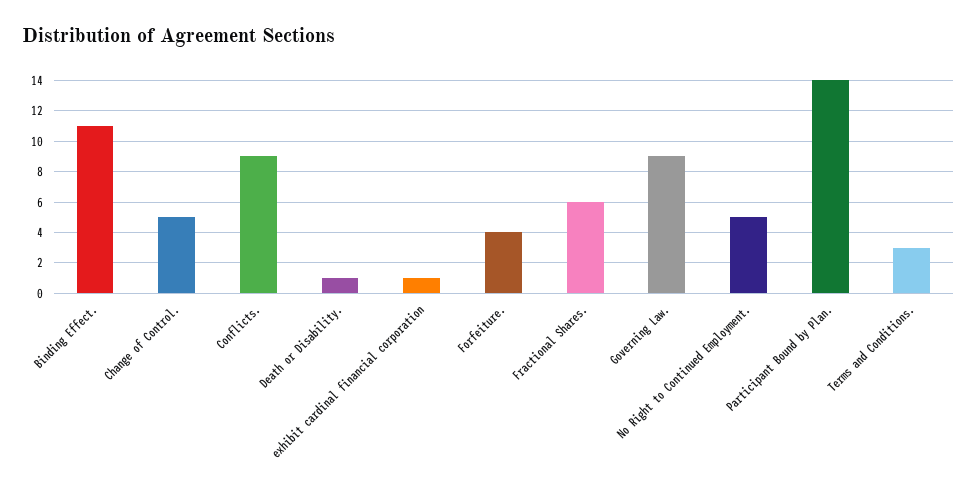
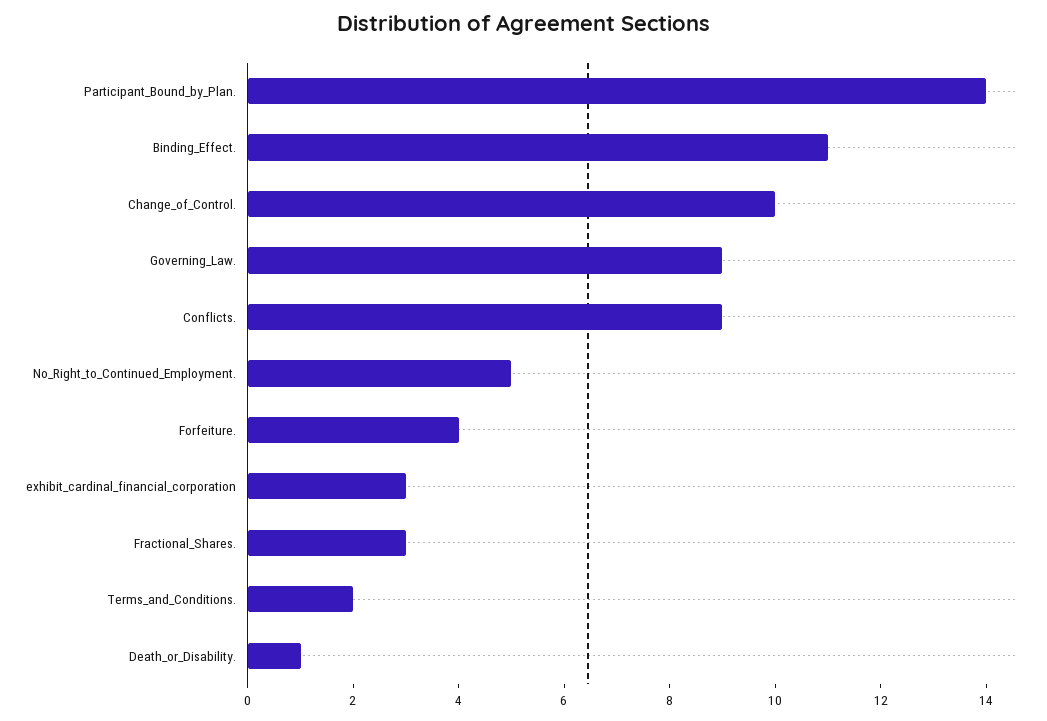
Change of Control.: 5 -> 10
exhibit cardinal financial corporation: 1 -> 3
Fractional Shares.: 6 -> 3
Terms and Conditions.: 3 -> 2

